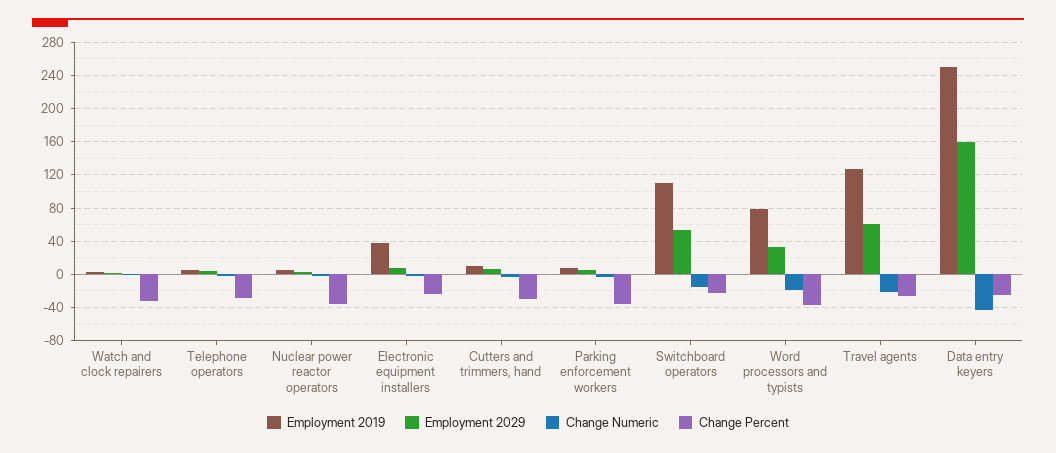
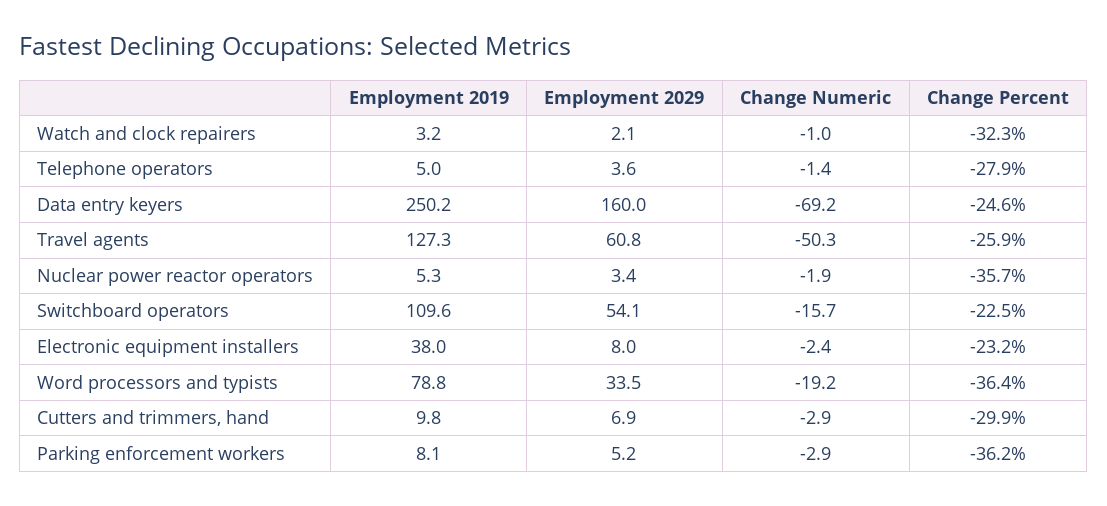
Change Numeric, Travel agents: -20 -> -50.3
Change Numeric, Data entry keyers: -40 -> -69.2

